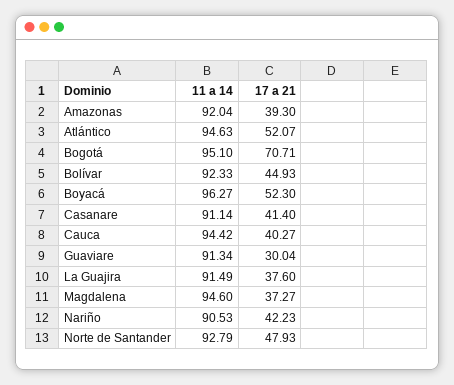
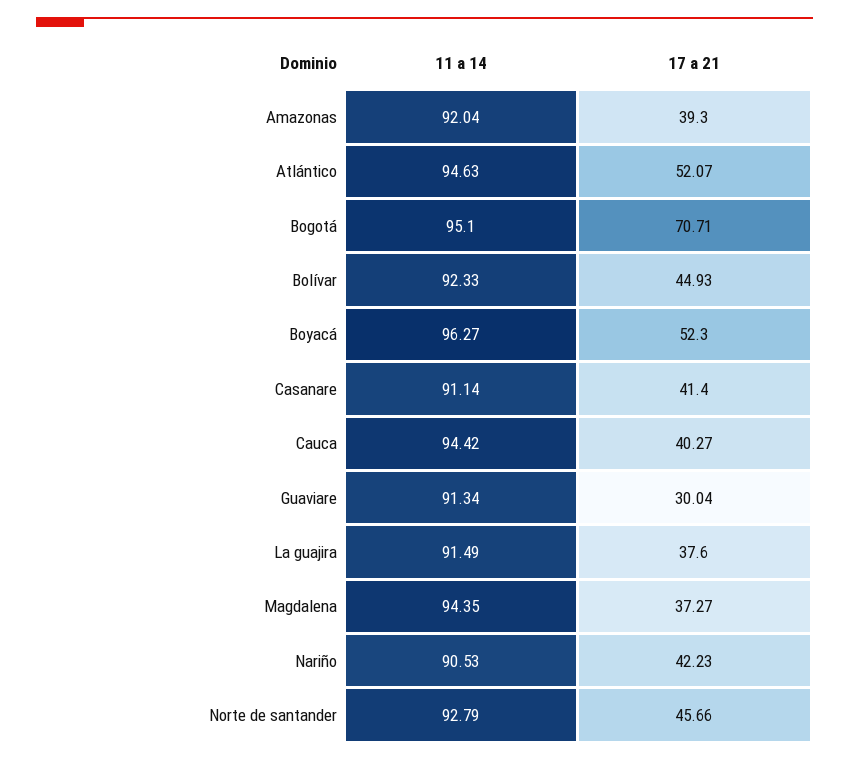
11 a 14, Magdalena: 94.6 -> 94.35
17 a 21, Norte de Santander: 47.93 -> 45.66

